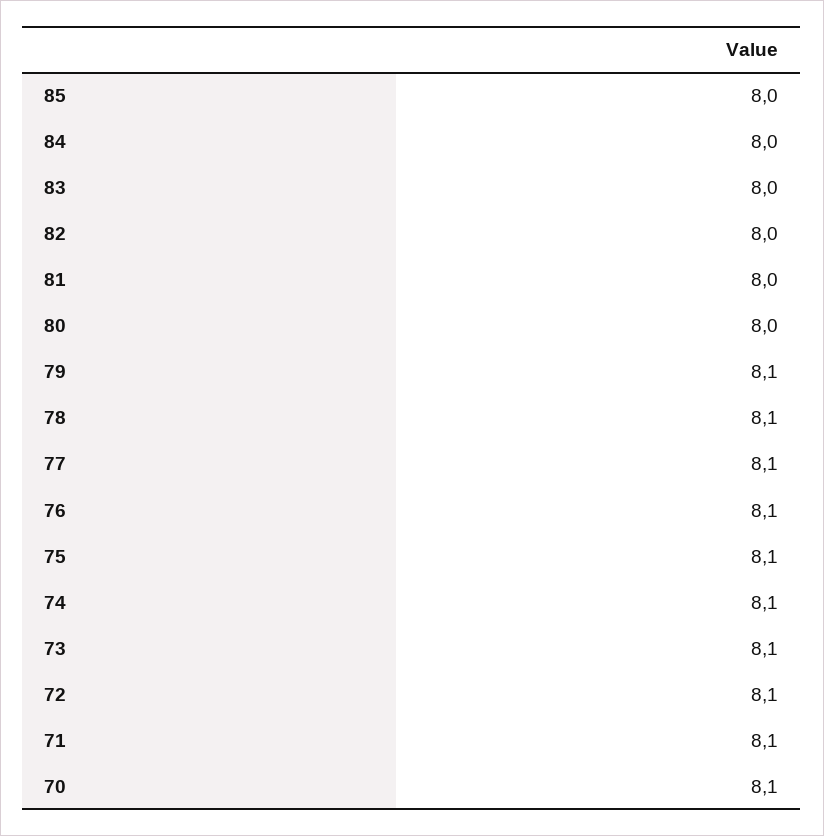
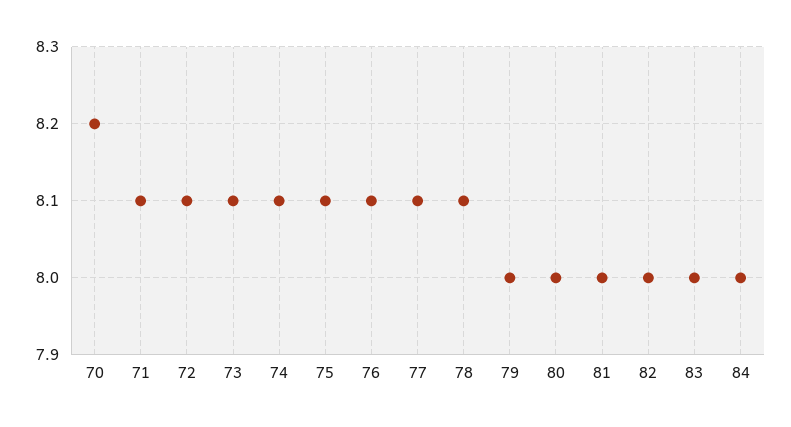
85: 8 -> none
79: 8.1 -> 8
70: 8.1 -> 8.2

